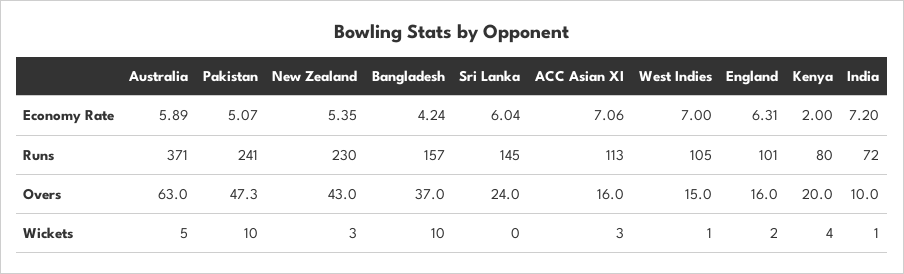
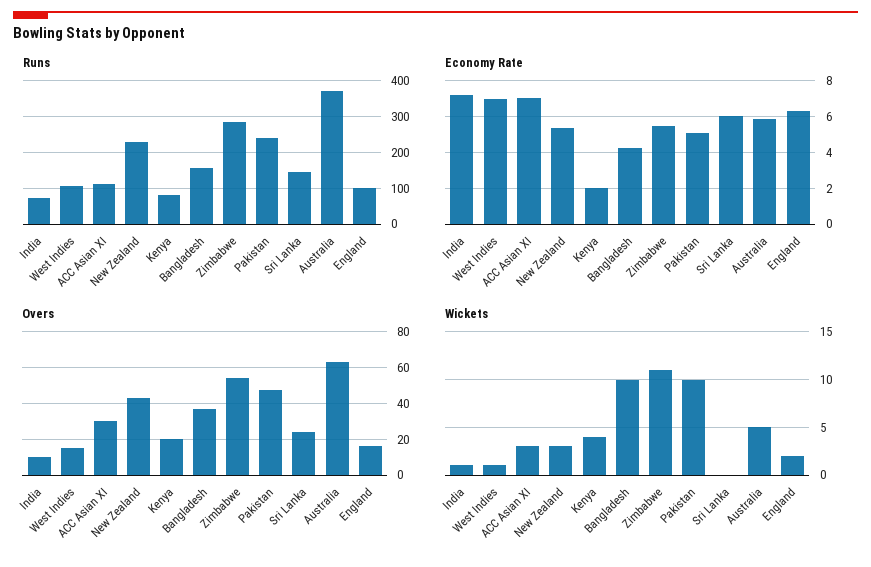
Overs, ACC Asian XI: 16 -> 30
Runs, Zimbabwe: none -> 280
Economy Rate, Zimbabwe: none -> 5.5
Overs, Zimbabwe: none -> 55
Wickets, Zimbabwe: none -> 11

